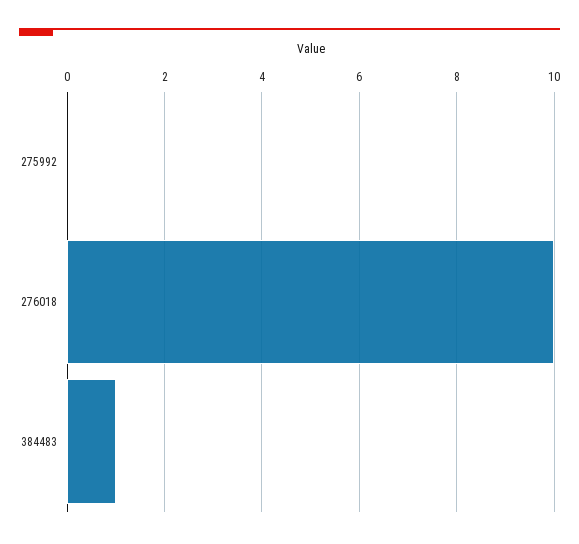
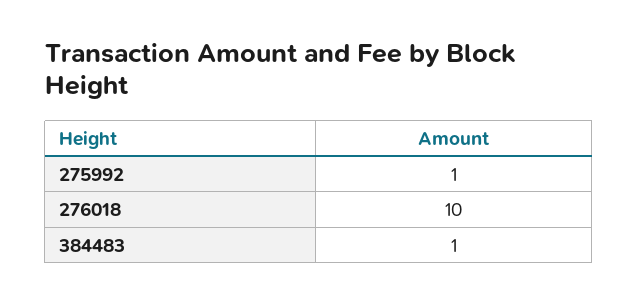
275992: 0 -> 1

